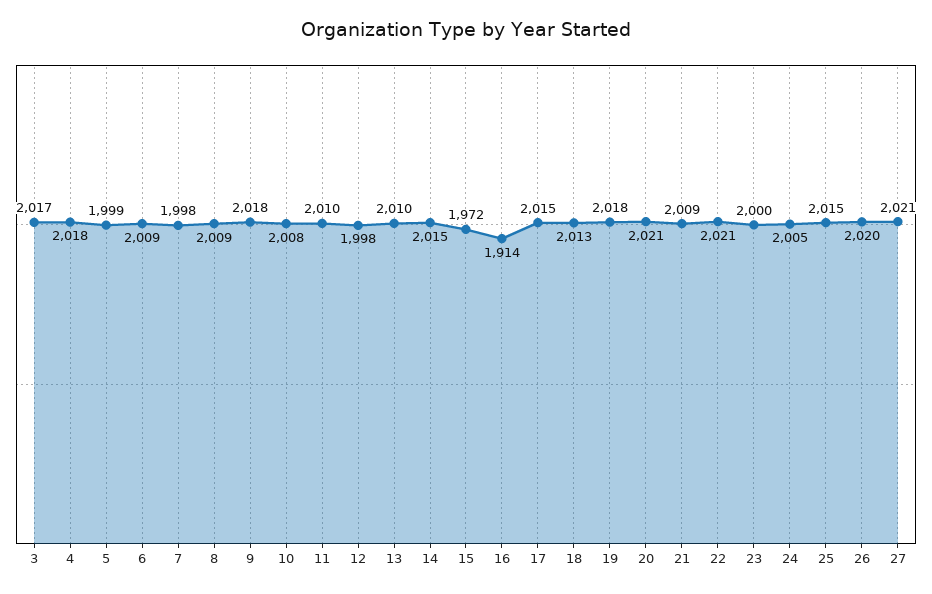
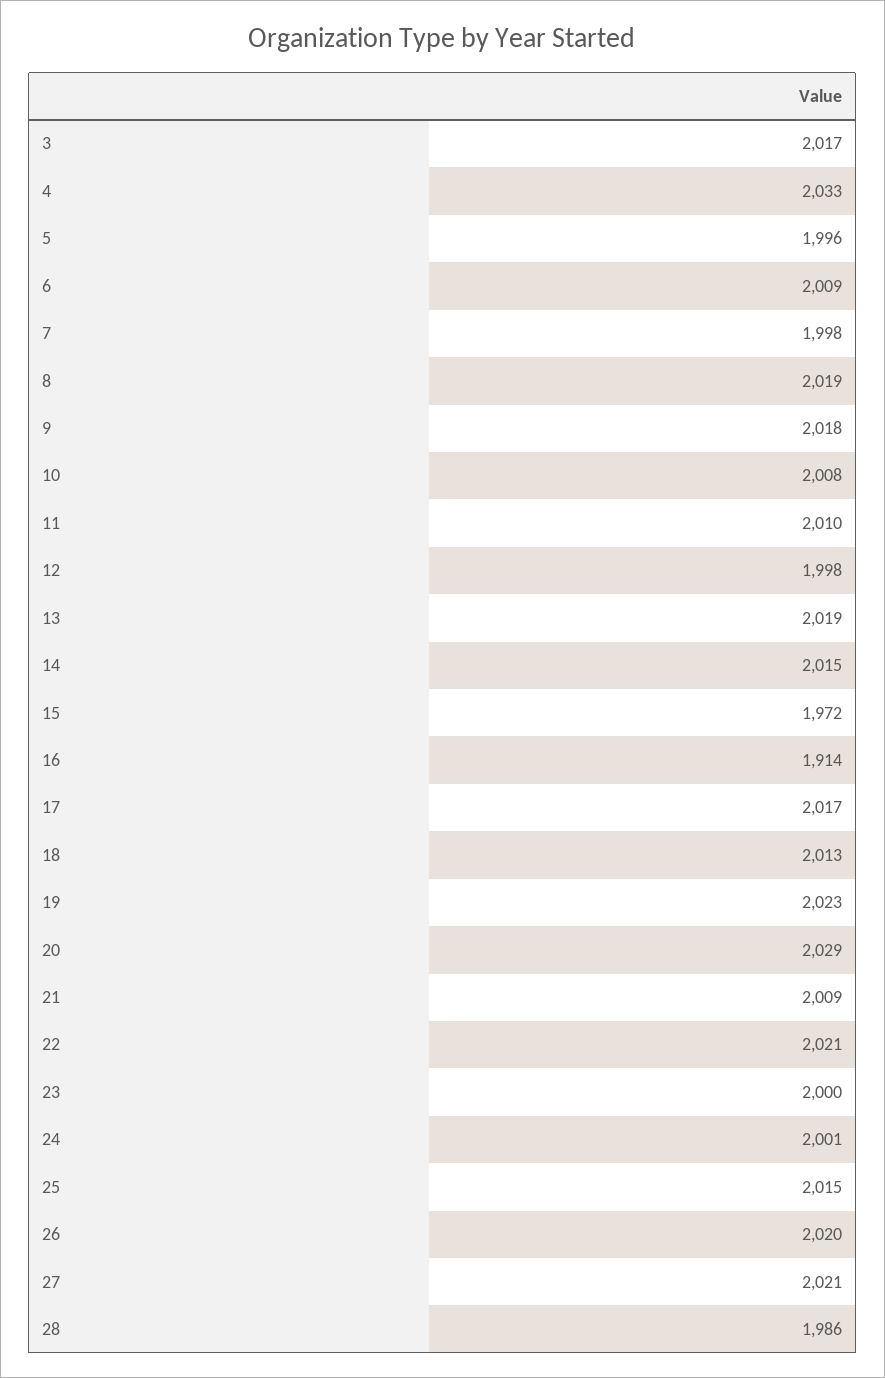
4: 2018 -> 2033
5: 1999 -> 1996
8: 2009 -> 2019
13: 2010 -> 2019
17: 2015 -> 2017
19: 2018 -> 2023
20: 2021 -> 2029
24: 2005 -> 2001
28: none -> 1986

